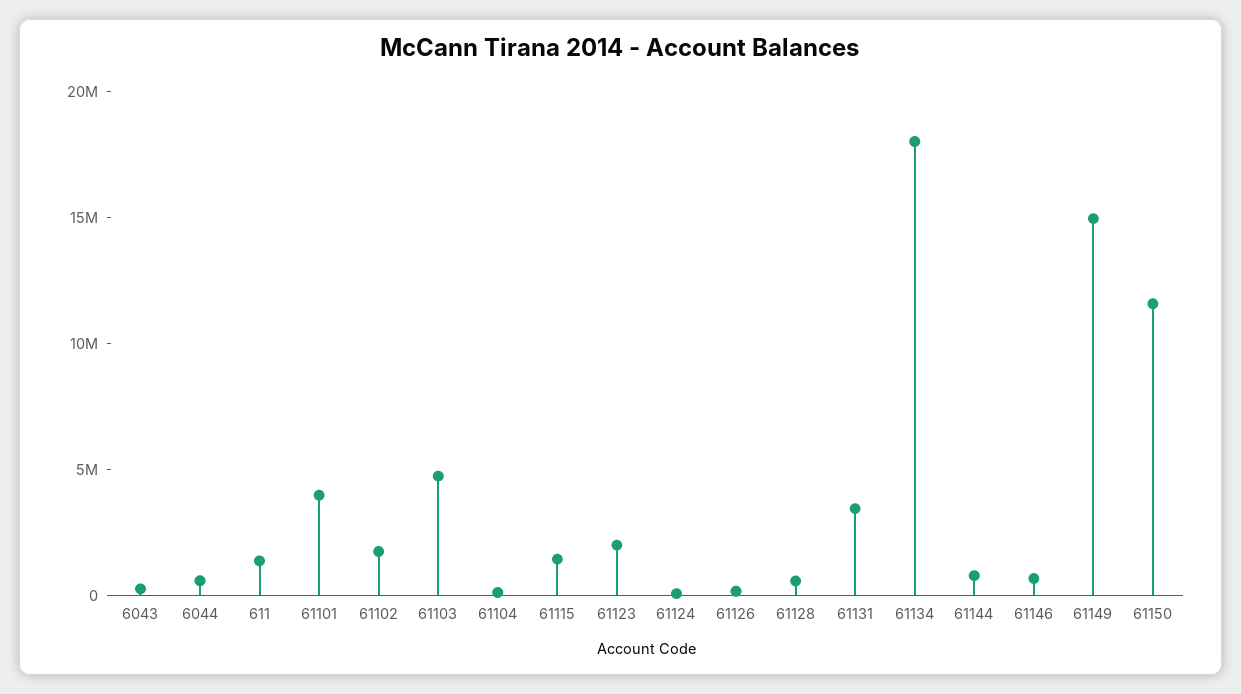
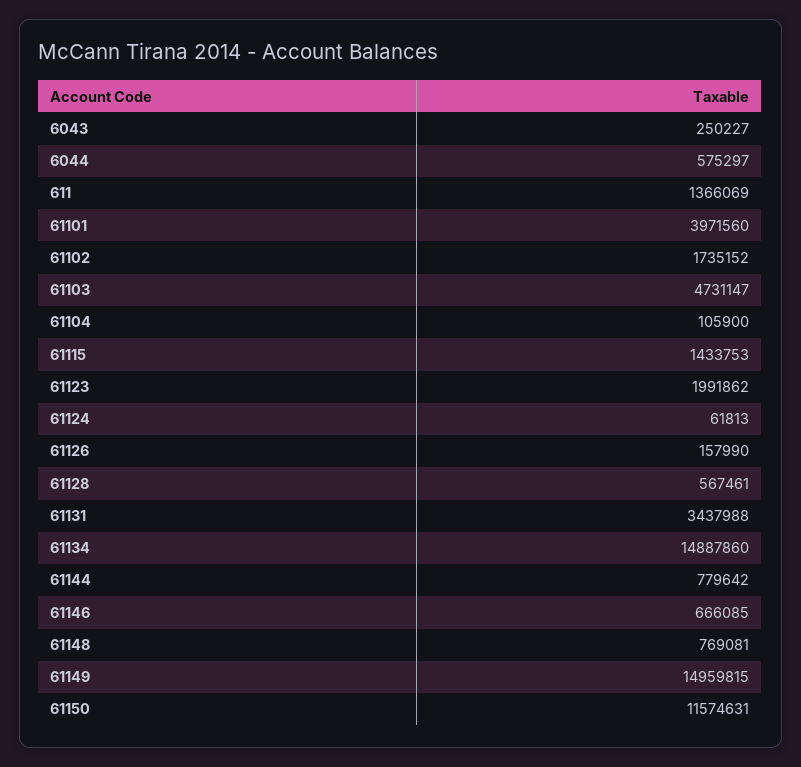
61134: 18000000 -> 14887860
61148: none -> 769081

